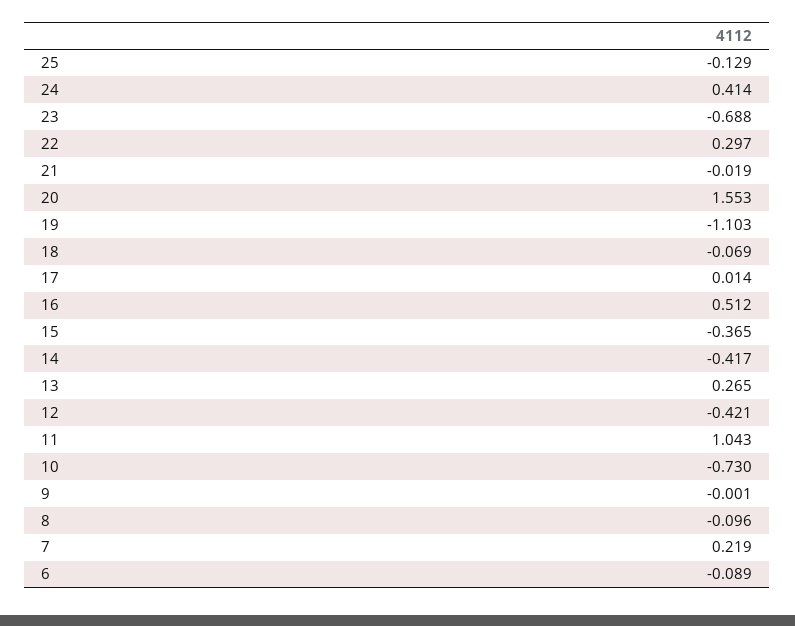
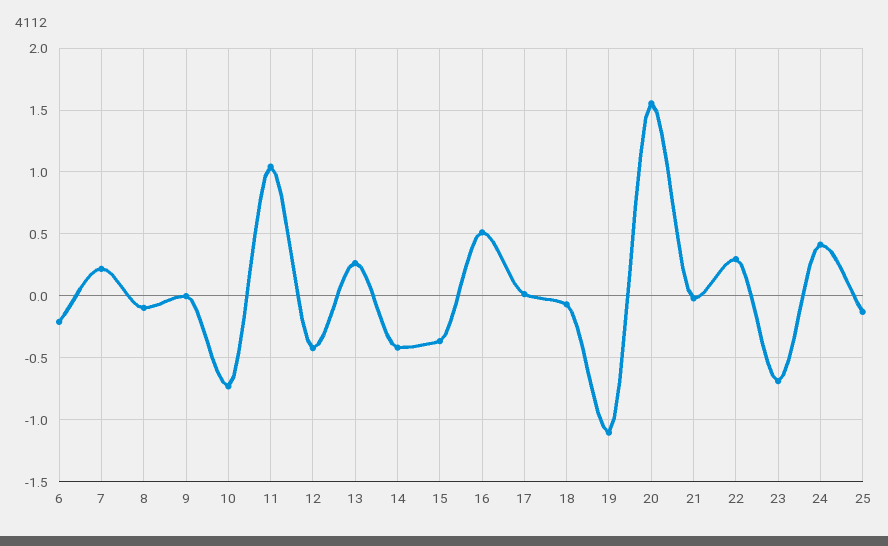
6: -0.089 -> -0.2

